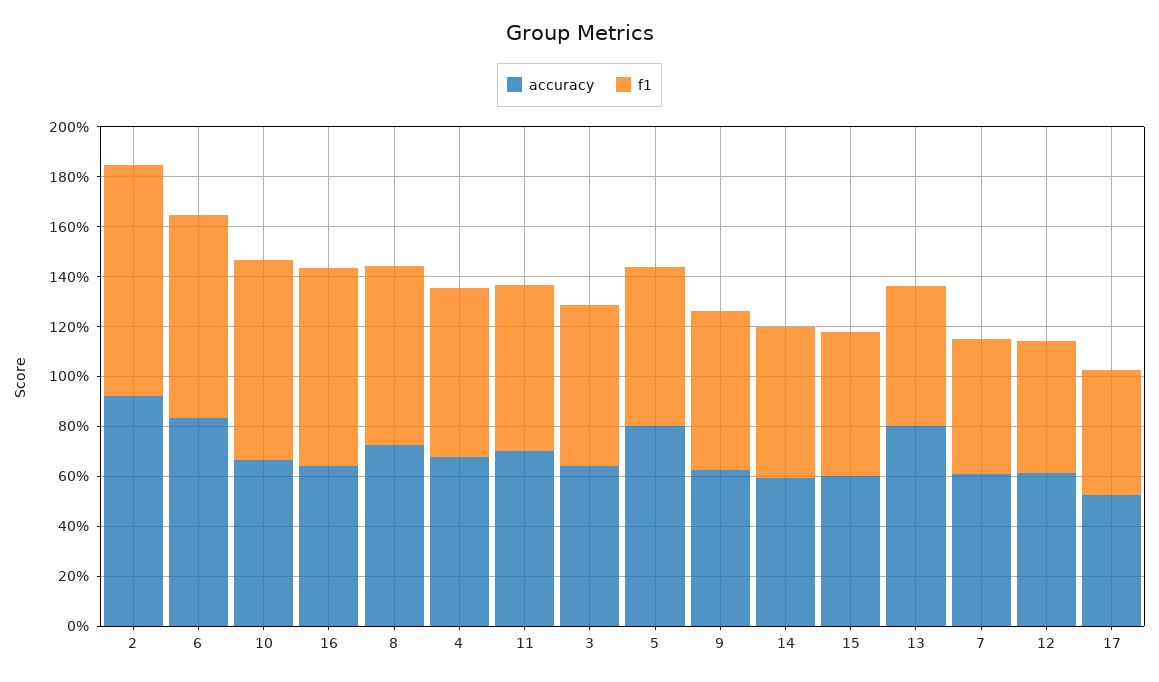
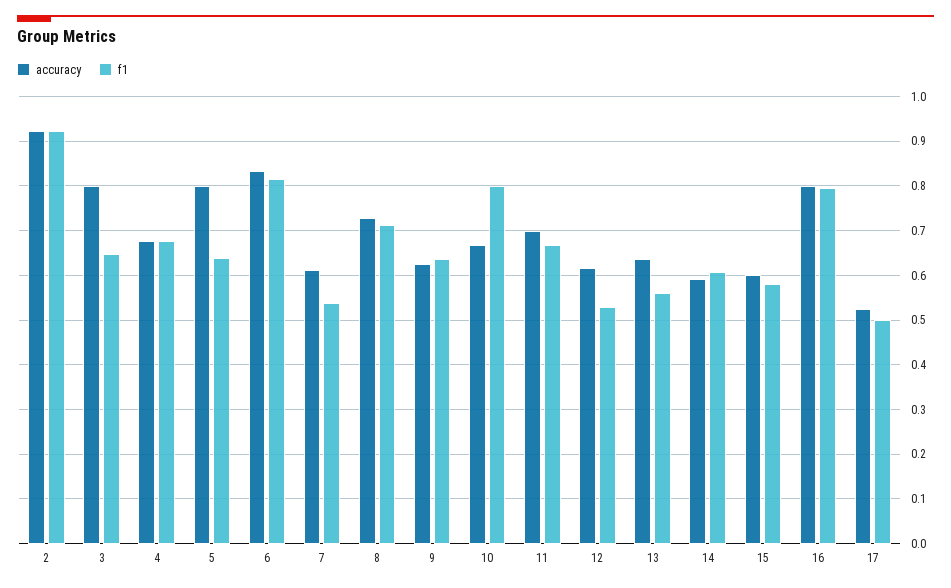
accuracy, 16: 0.65 -> 0.8
accuracy, 3: 0.65 -> 0.8
accuracy, 13: 0.8 -> 0.64

